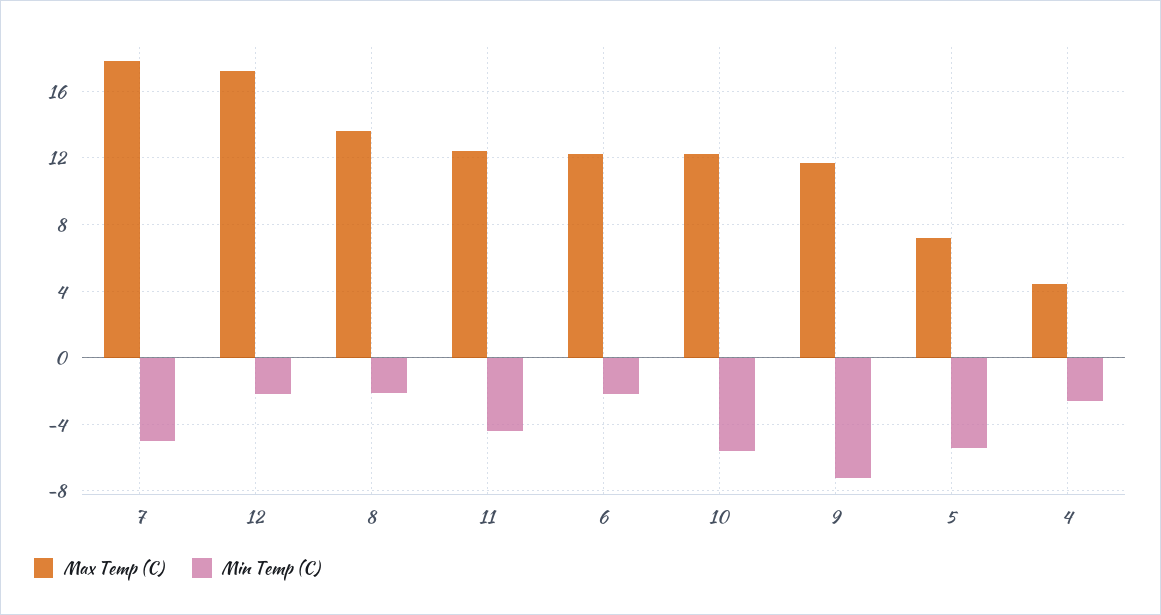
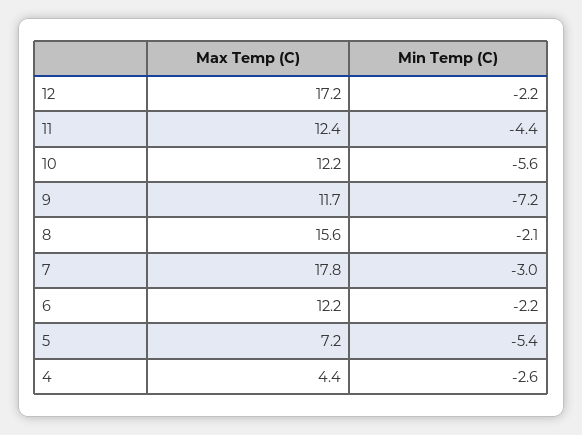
Min Temp (C), 7: -5 -> -3
Max Temp (C), 8: 13.5 -> 15.6

